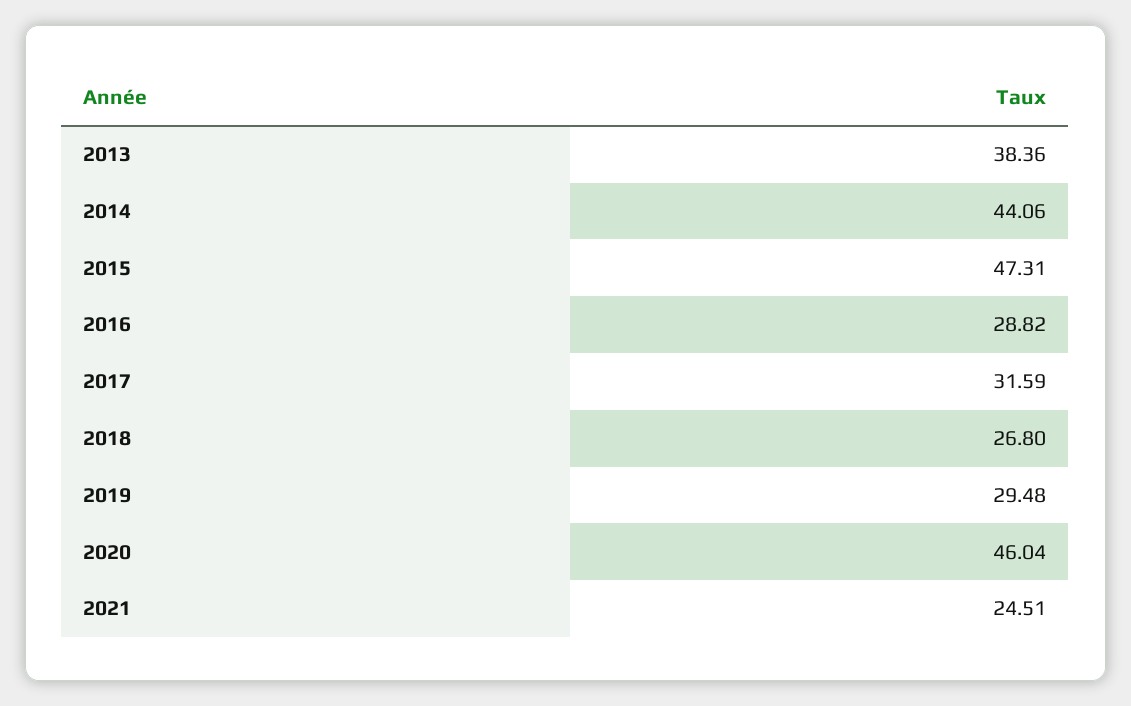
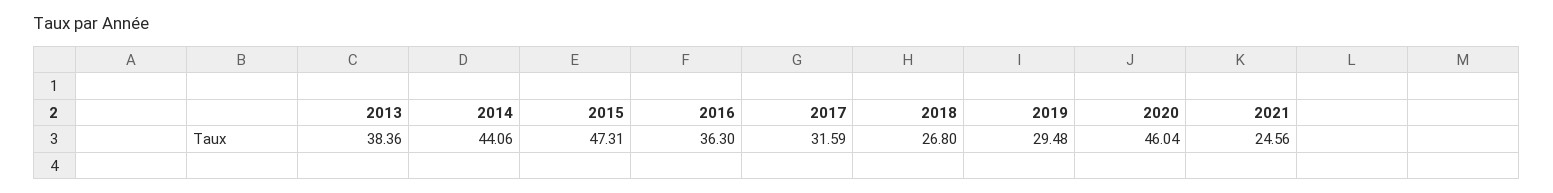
2016: 28.82 -> 36.3
2021: 24.51 -> 24.56

